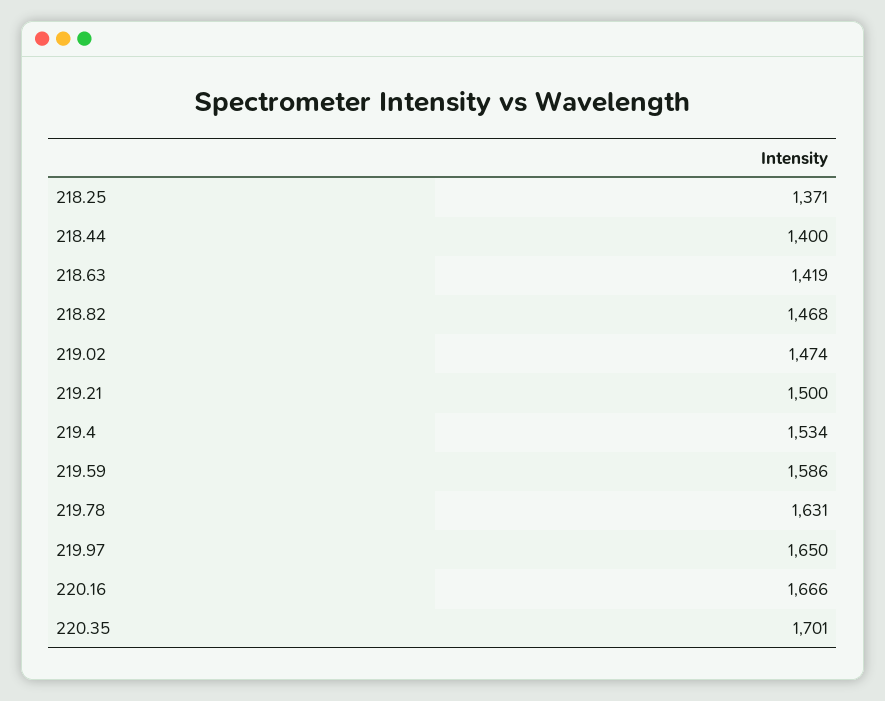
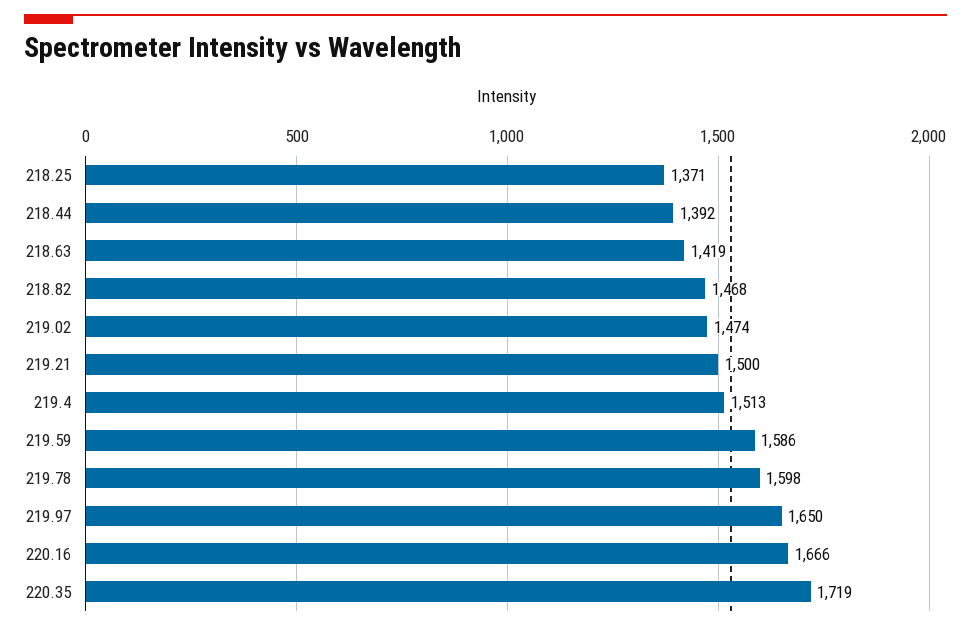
218.44: 1400 -> 1392
219.4: 1534 -> 1513
219.78: 1631 -> 1598
220.35: 1701 -> 1719

